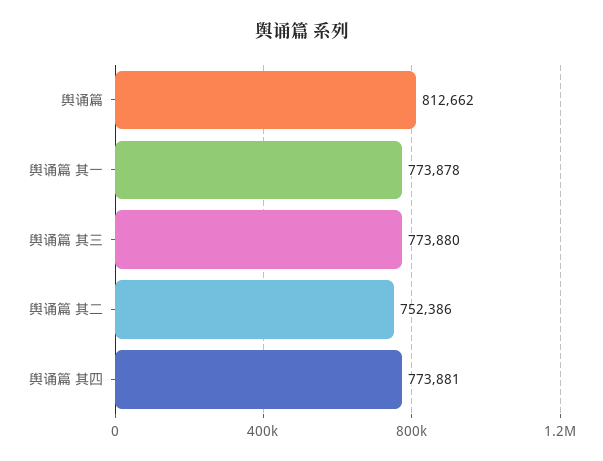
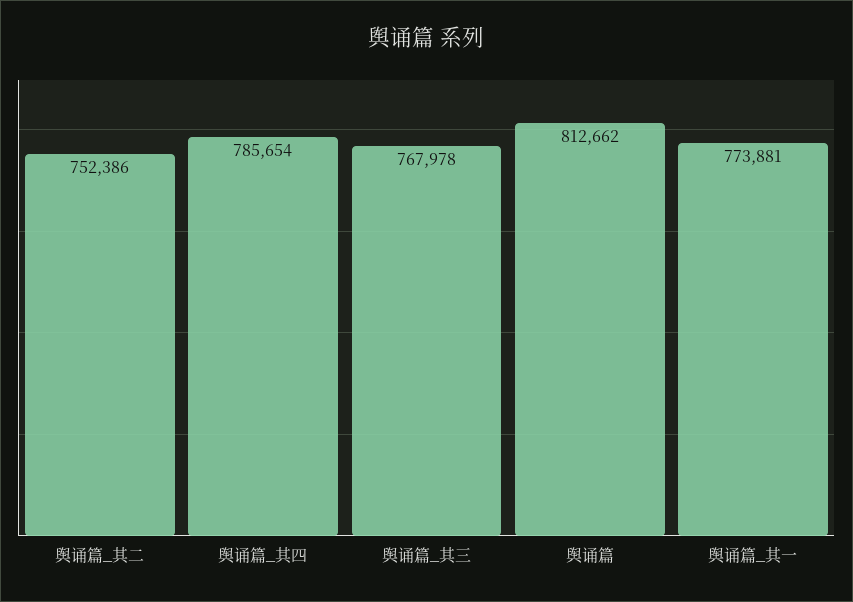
舆诵篇 其一: 773878 -> 773881
舆诵篇 其三: 773880 -> 767978
舆诵篇 其四: 773881 -> 785654

